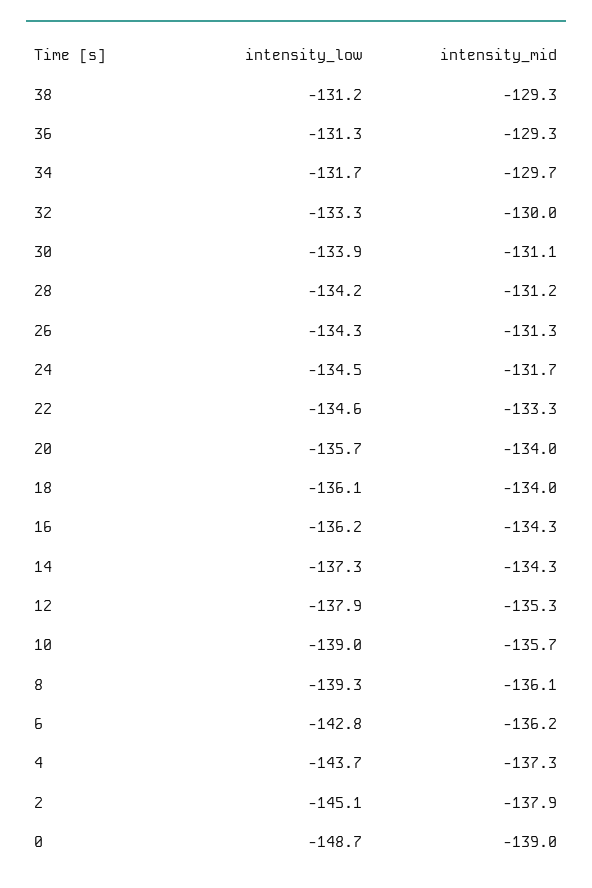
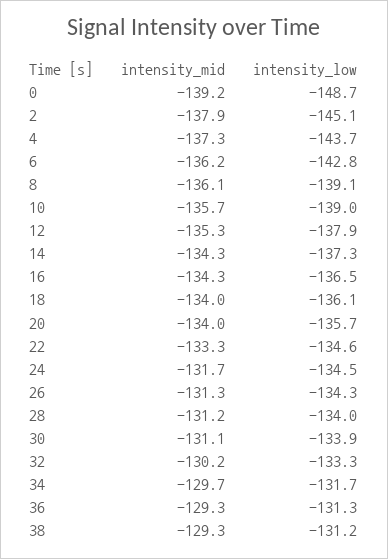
intensity_mid, 32: -130 -> -130.2
intensity_low, 28: -134.2 -> -134
intensity_low, 16: -136.2 -> -136.5
intensity_low, 8: -139.3 -> -139.1
intensity_mid, 0: -139 -> -139.2

